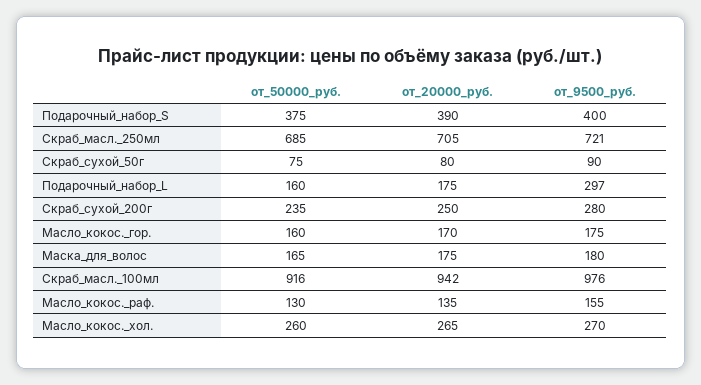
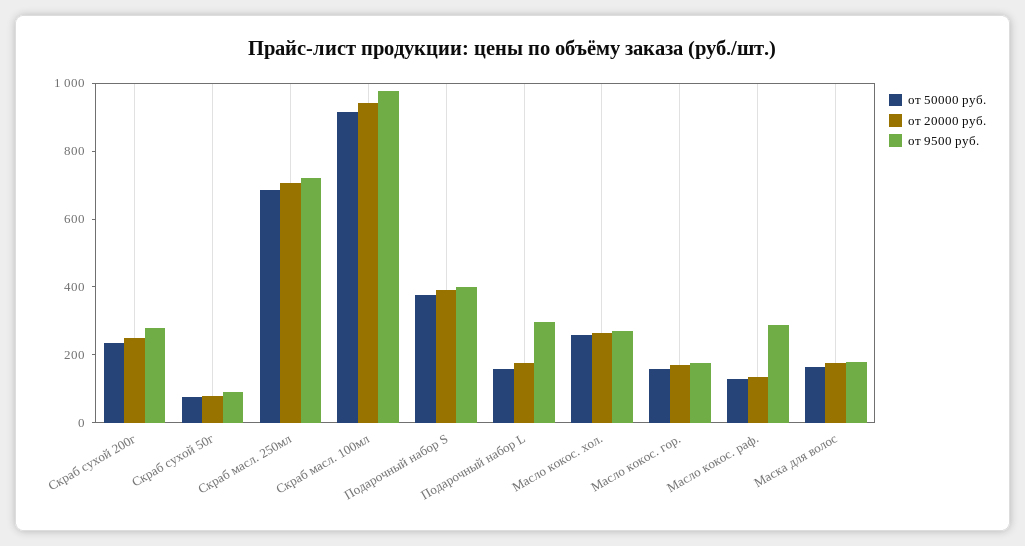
от_9500_руб., Масло_кокос._раф.: 155 -> 300

